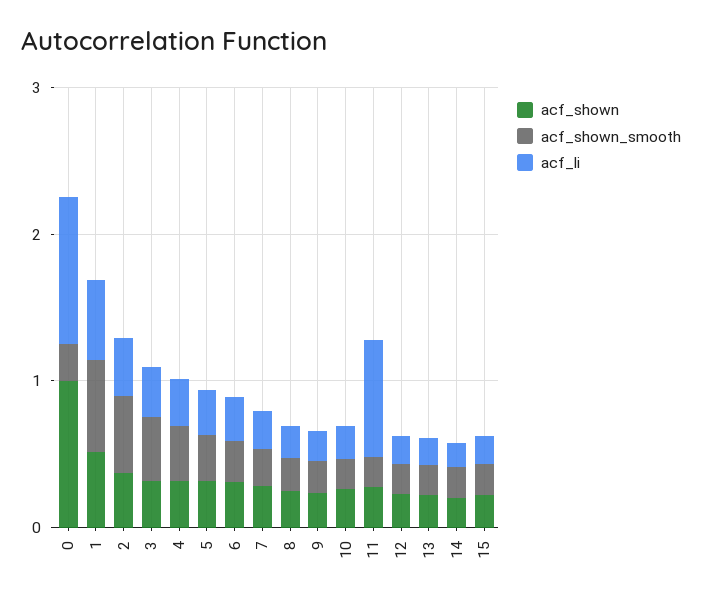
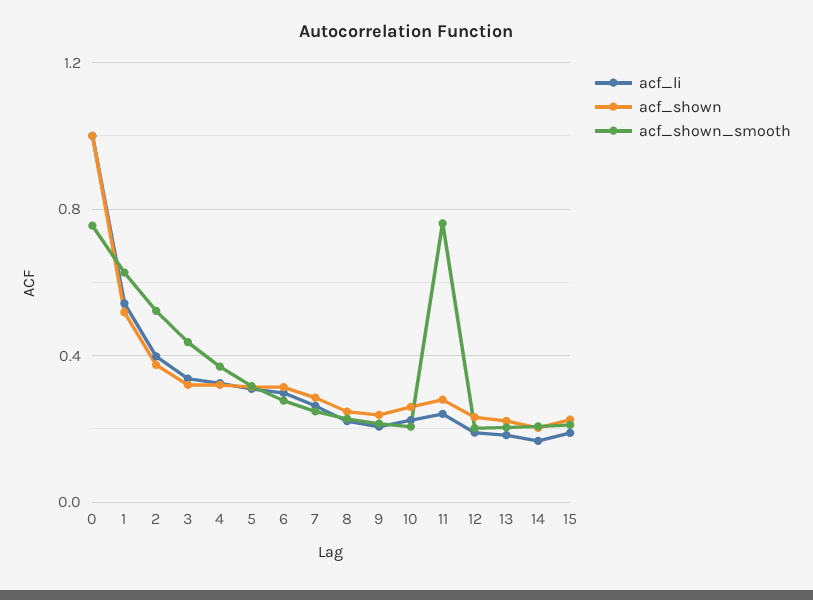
acf_shown_smooth, 0: 0.2 -> 0.75
acf_shown_smooth, 11: 0.2 -> 0.75
acf_li, 11: 0.8 -> 0.25

